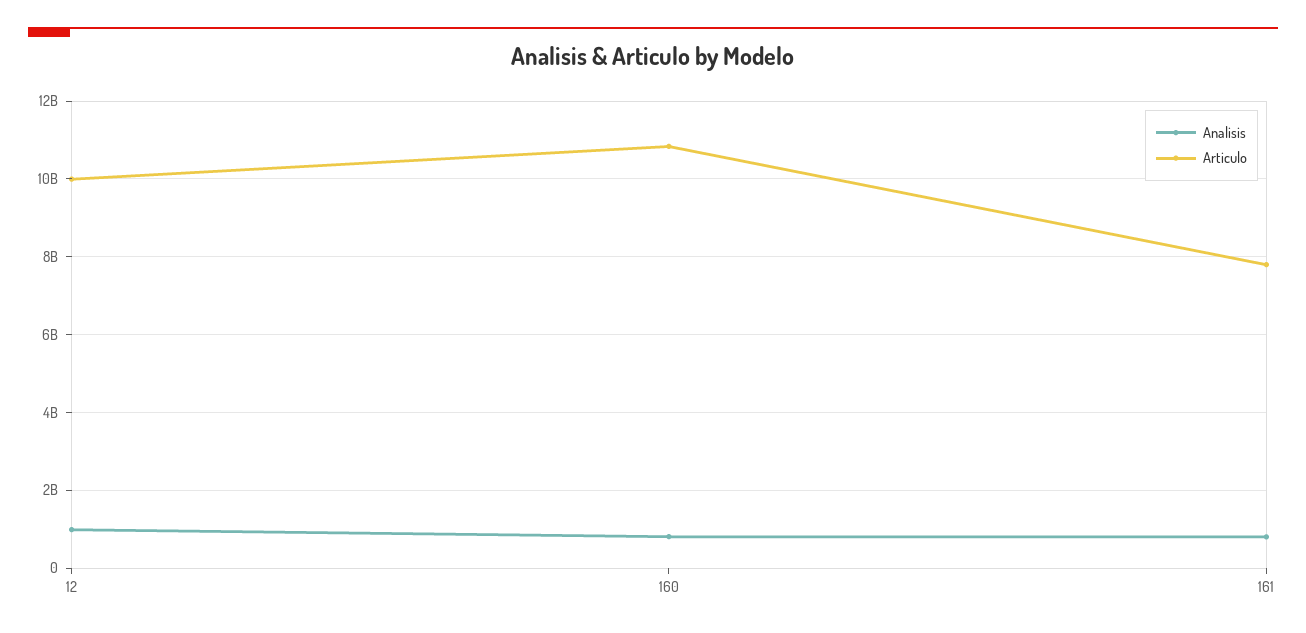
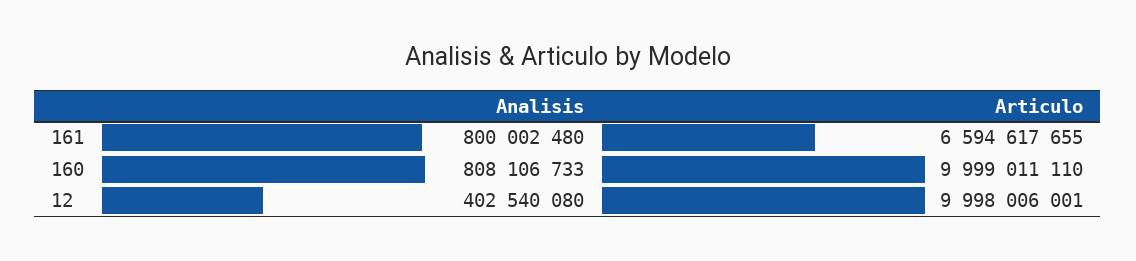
Analisis, 12: 1000000000 -> 402540080
Articulo, 160: 10800000000 -> 9999011110
Articulo, 161: 7800000000 -> 6594617655

